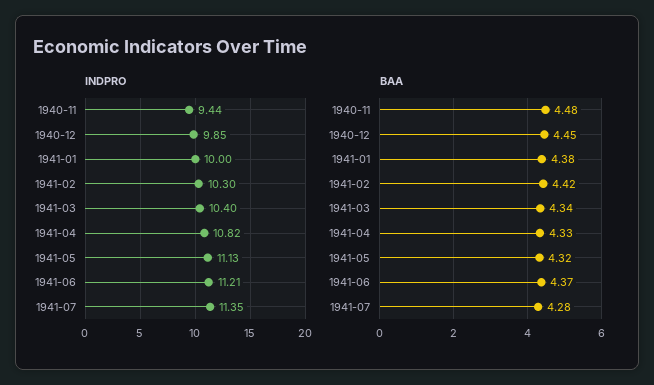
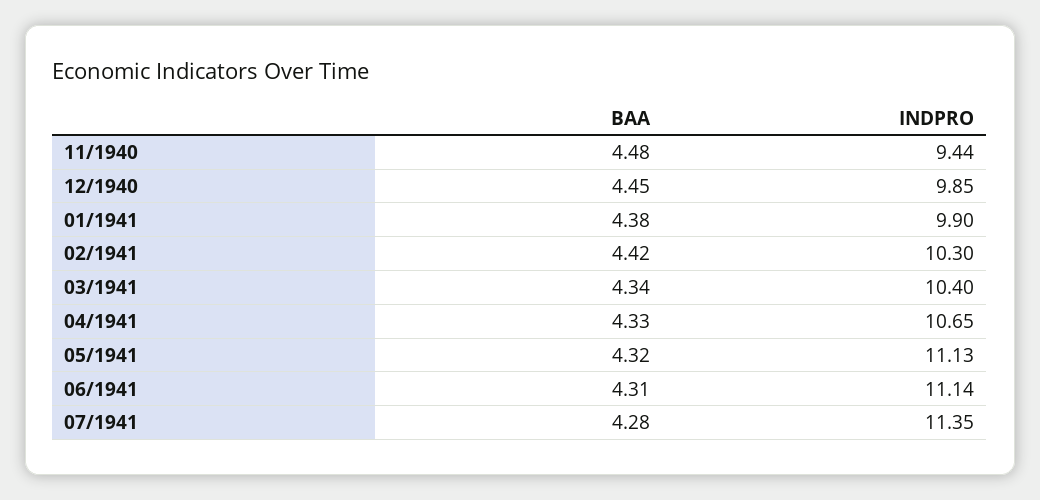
INDPRO, 1941-01: 10 -> 9.9
INDPRO, 1941-04: 10.82 -> 10.65
INDPRO, 1941-06: 11.21 -> 11.14
BAA, 1941-06: 4.37 -> 4.31

